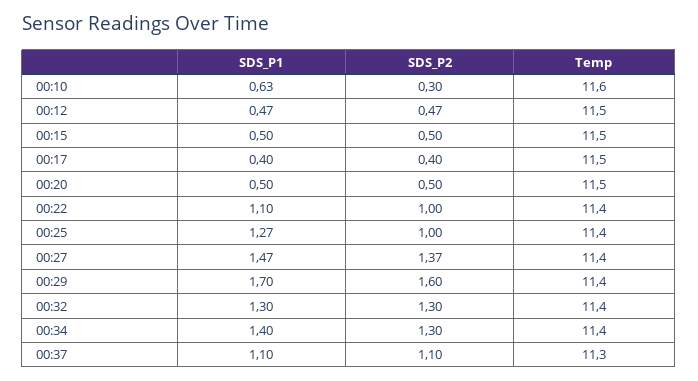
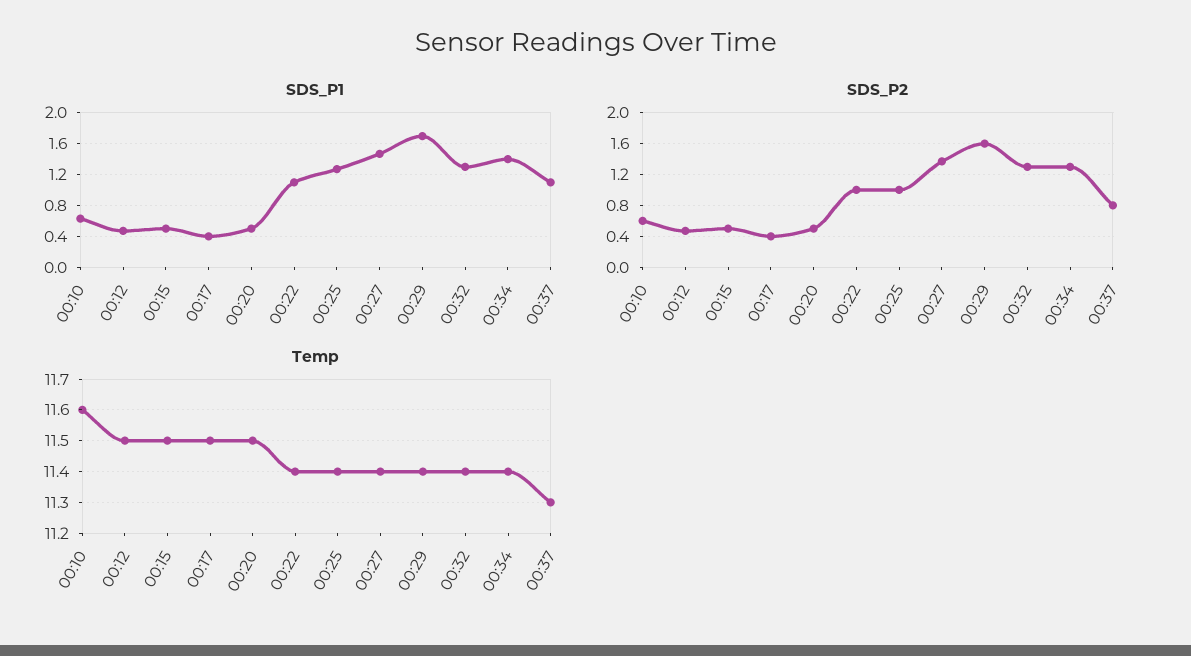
SDS_P2, 00:10: 0.3 -> 0.6
SDS_P2, 00:37: 1.1 -> 0.8

